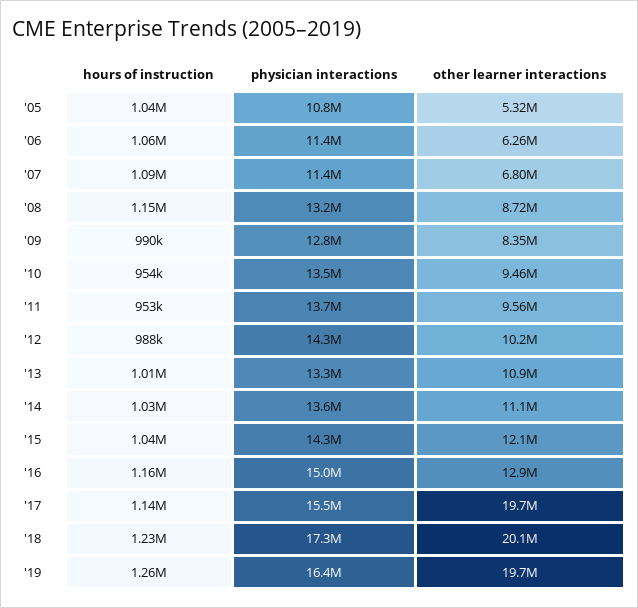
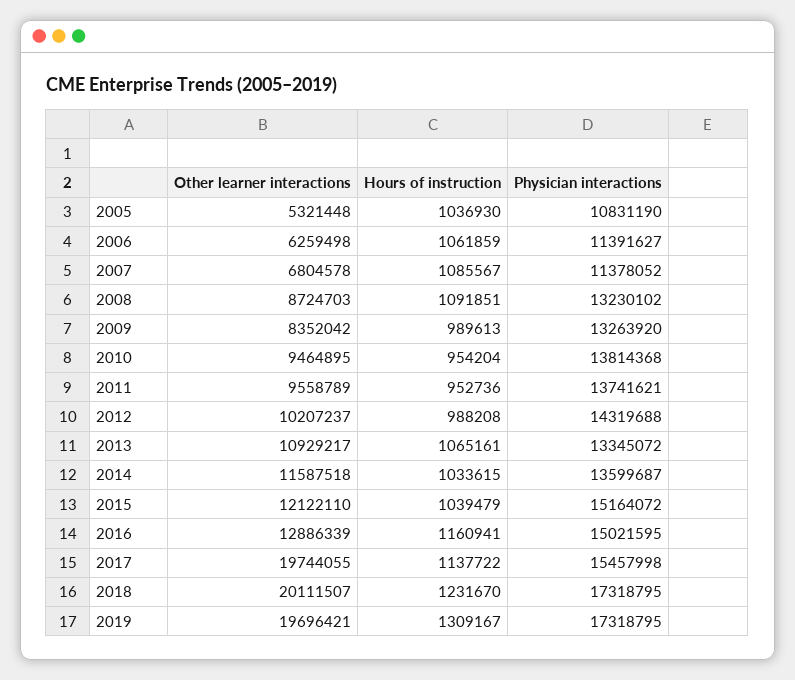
hours of instruction, '08: 1150000 -> 1091851
physician interactions, '09: 12800000 -> 13263920
physician interactions, '10: 13500000 -> 13814368
hours of instruction, '13: 1010000 -> 1065161
other learner interactions, '14: 11100000 -> 11587518
physician interactions, '15: 14300000 -> 15164072
hours of instruction, '19: 1260000 -> 1309167
physician interactions, '19: 16400000 -> 17318795

